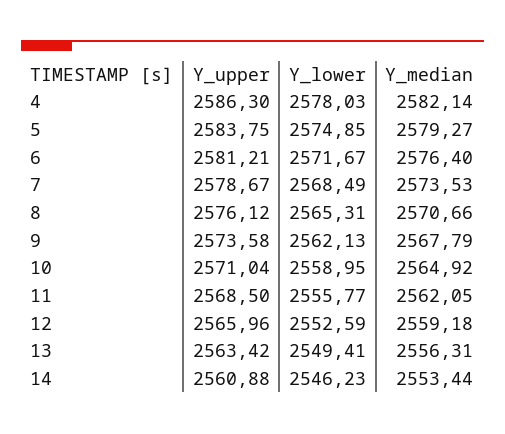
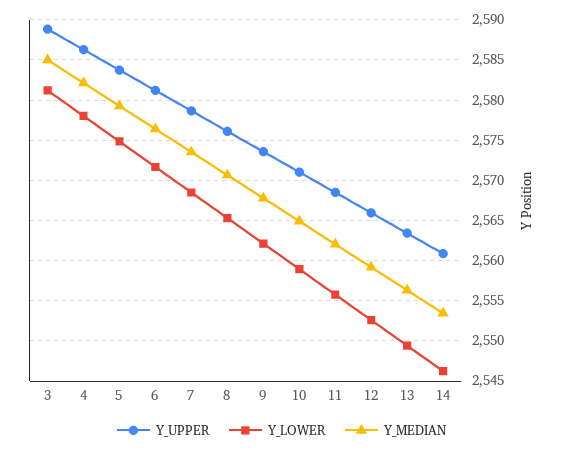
Y_upper, 3: none -> 2589
Y_lower, 3: none -> 2581
Y_median, 3: none -> 2585

